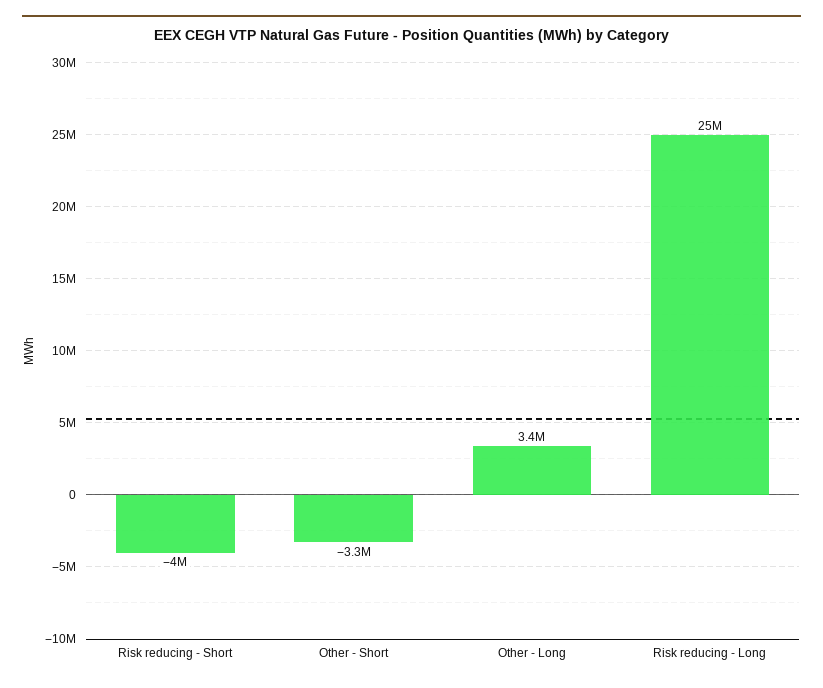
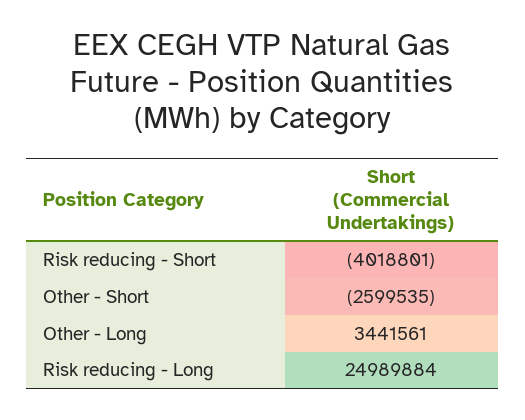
Other - Short: -3300000 -> -2599535

